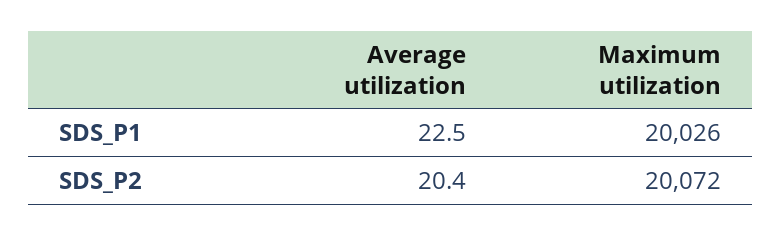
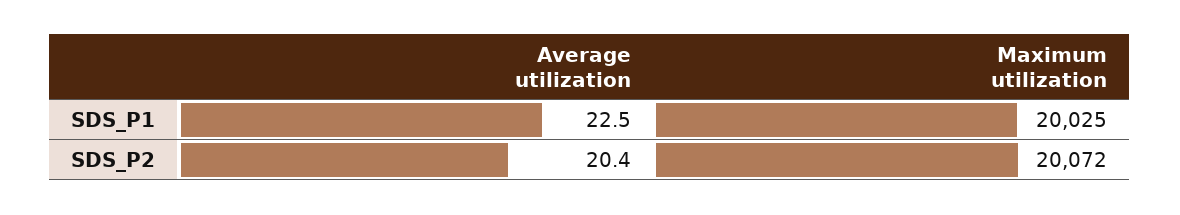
Maximum utilization, SDS_P1: 20026 -> 20025

